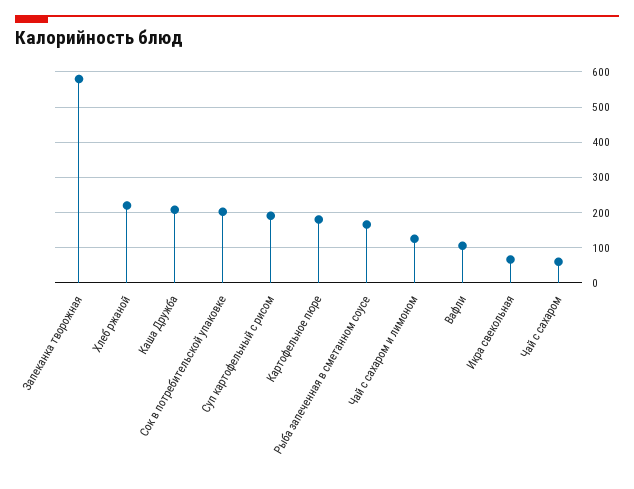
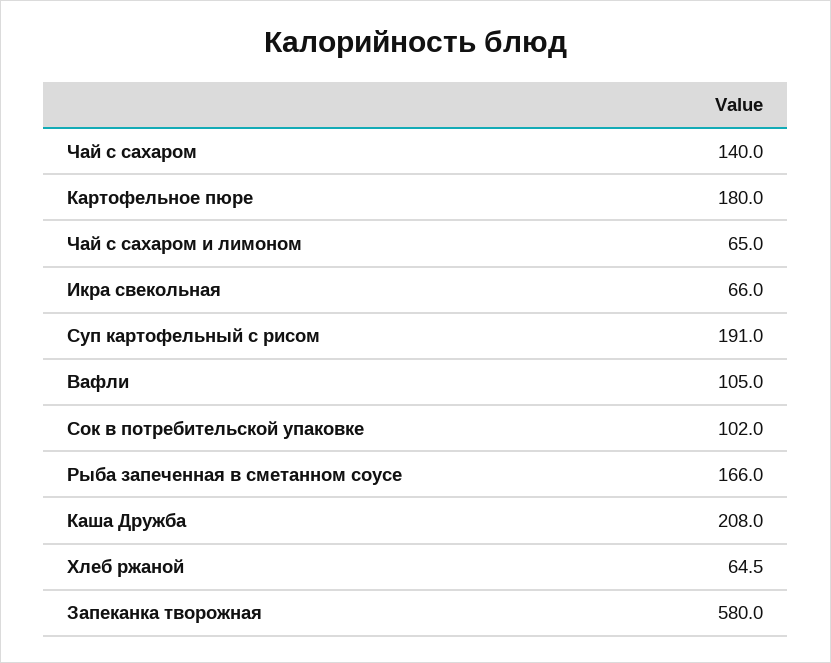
Хлеб ржаной: 220 -> 64.5
Сок в потребительской упаковке: 200 -> 102
Чай с сахаром и лимоном: 120 -> 65
Чай с сахаром: 60 -> 140

